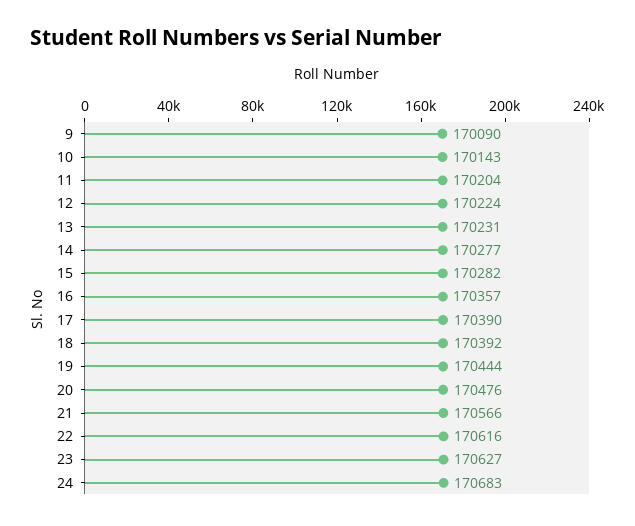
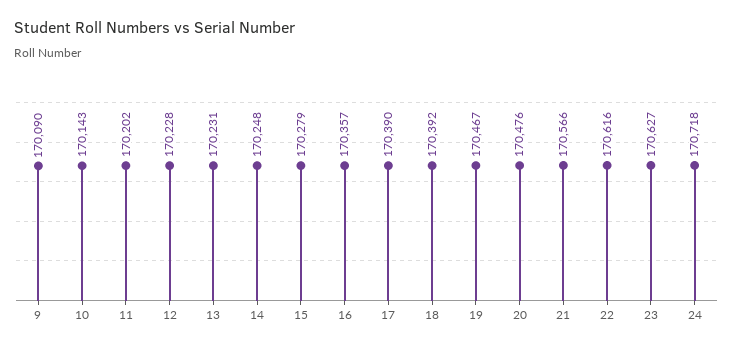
11: 170204 -> 170202
12: 170224 -> 170228
14: 170277 -> 170248
15: 170282 -> 170279
19: 170444 -> 170467
24: 170683 -> 170718

